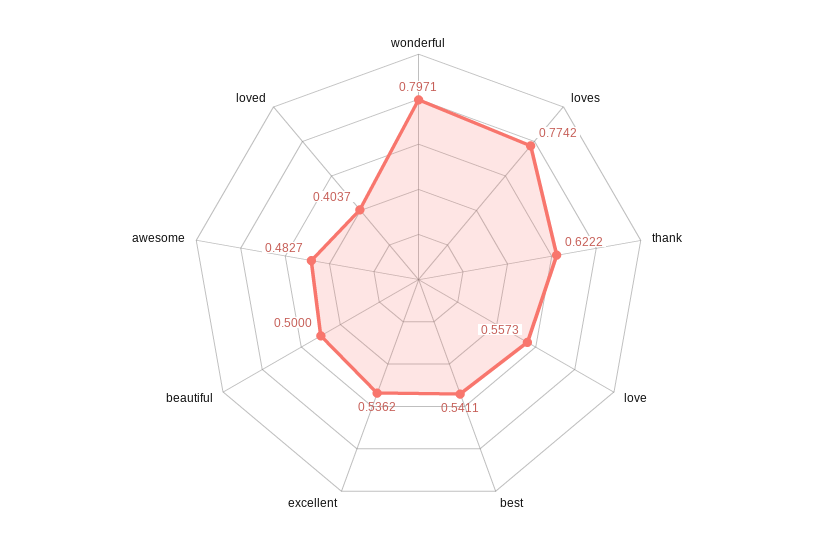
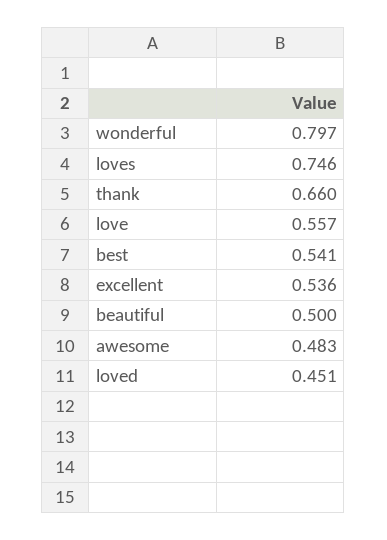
loves: 0.7742 -> 0.746
thank: 0.6222 -> 0.66
loved: 0.4037 -> 0.451

